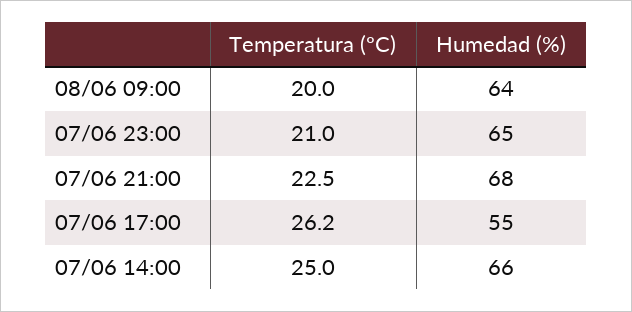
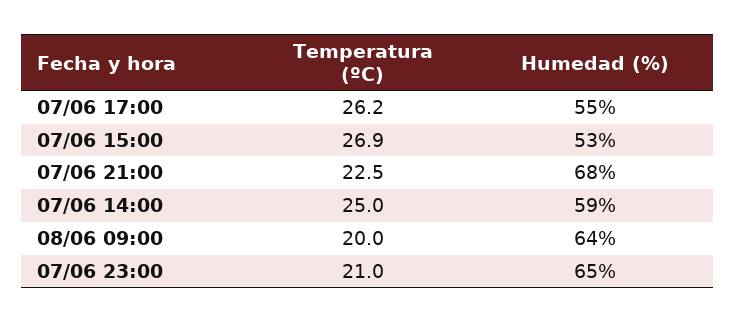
Humedad (%), 07/06 14:00: 66 -> 59
Temperatura (ºC), 07/06 15:00: none -> 26.9
Humedad (%), 07/06 15:00: none -> 53

